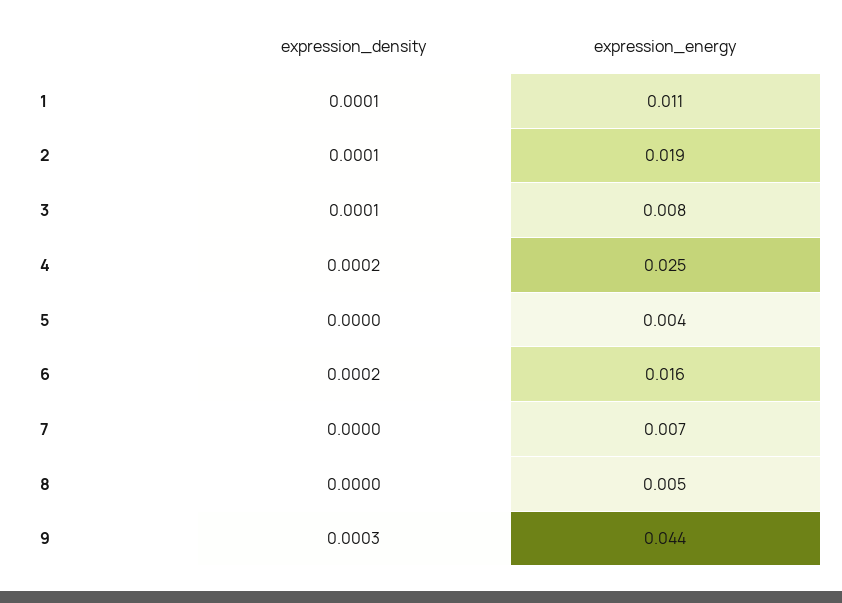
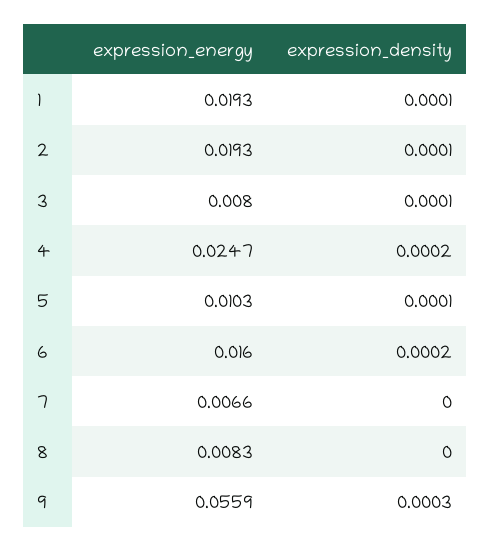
expression_energy, 1: 0.011 -> 0.0193
expression_density, 5: 0 -> 0.0001
expression_energy, 5: 0.004 -> 0.0103
expression_energy, 8: 0.005 -> 0.0083
expression_energy, 9: 0.044 -> 0.0559

